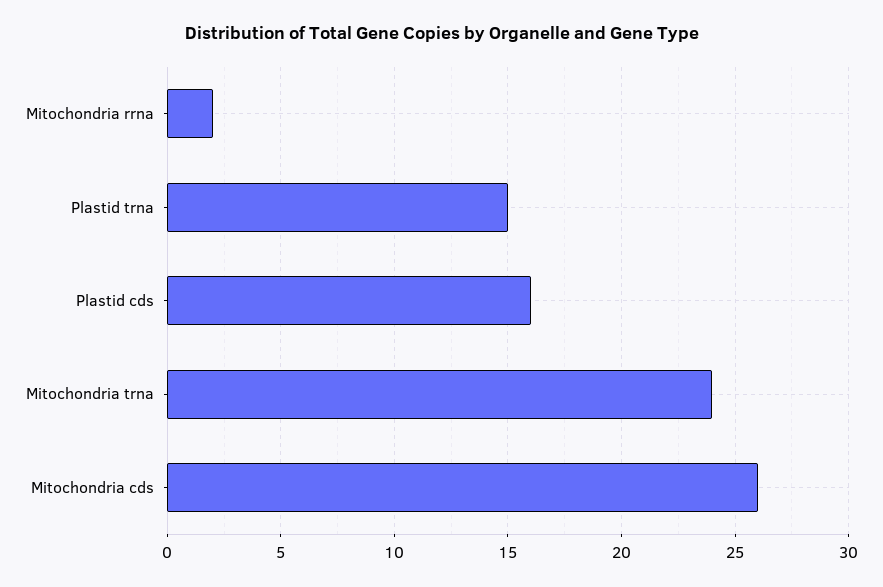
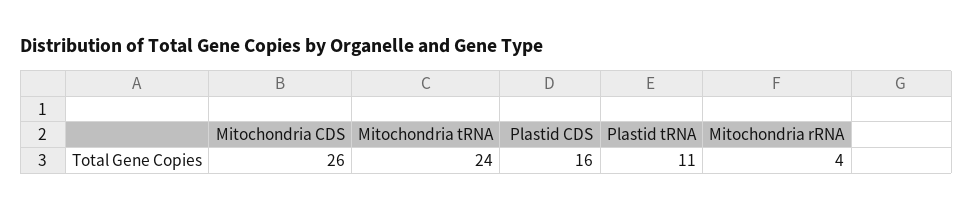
Mitochondria rrna: 2 -> 4
Plastid trna: 15 -> 11

